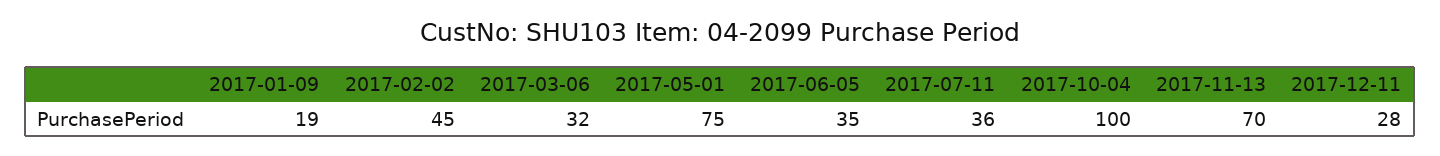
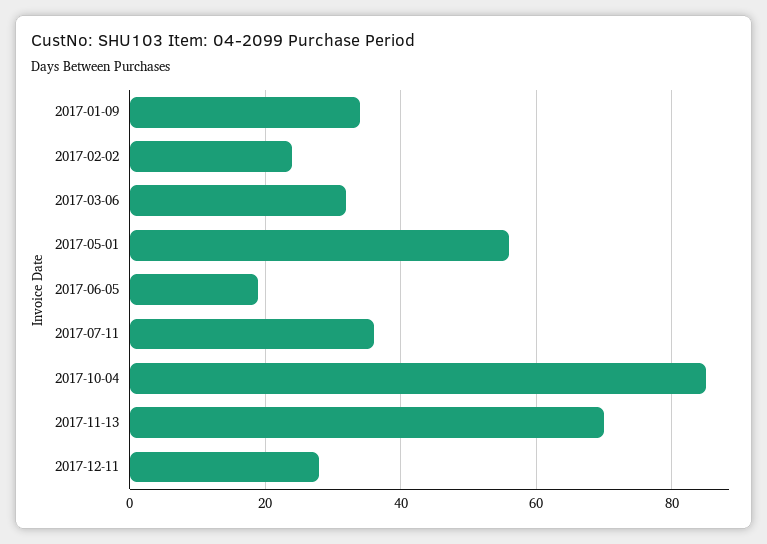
2017-01-09: 19 -> 35
2017-02-02: 45 -> 25
2017-05-01: 75 -> 55
2017-06-05: 35 -> 20
2017-10-04: 100 -> 85

